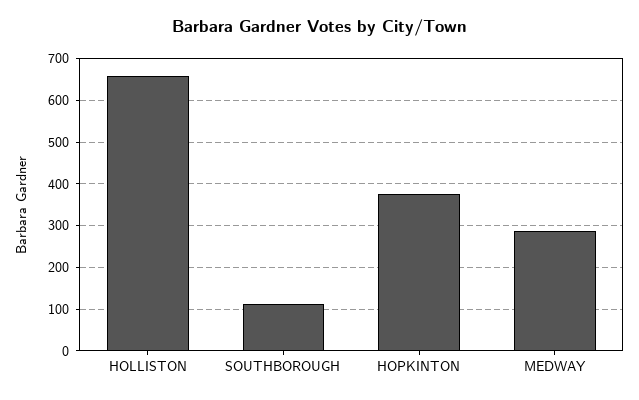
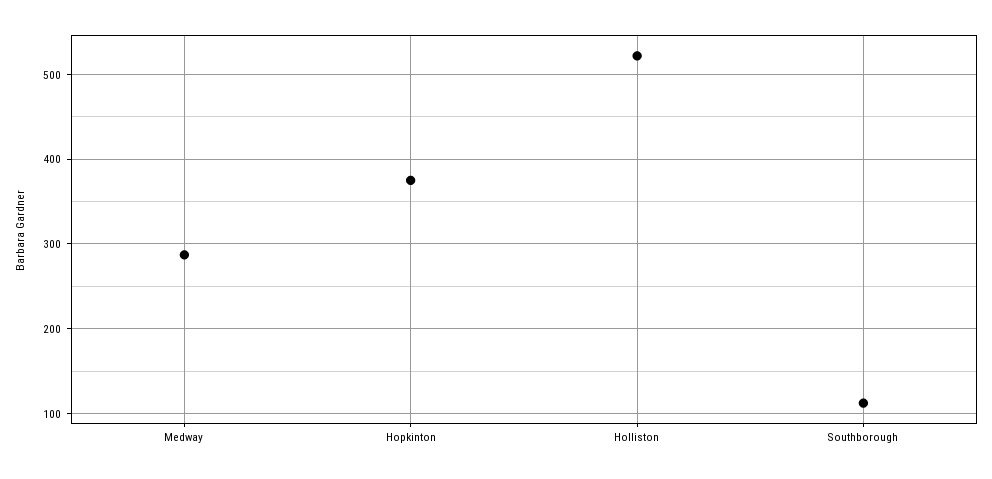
HOLLISTON: 660 -> 520

